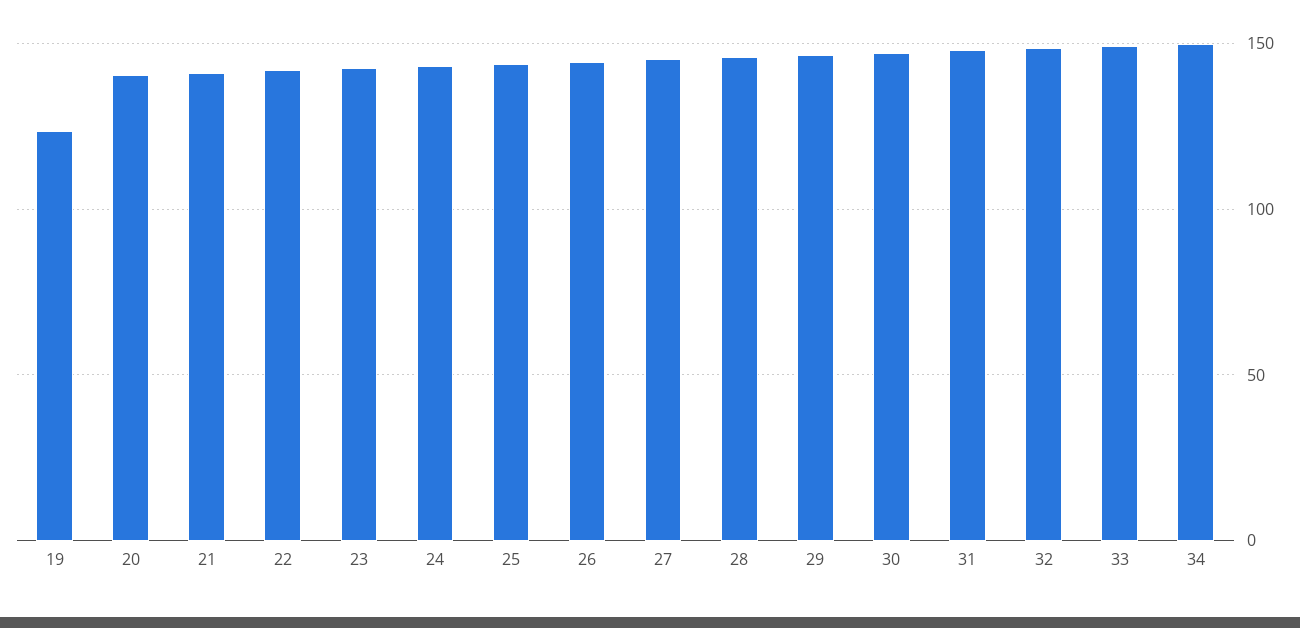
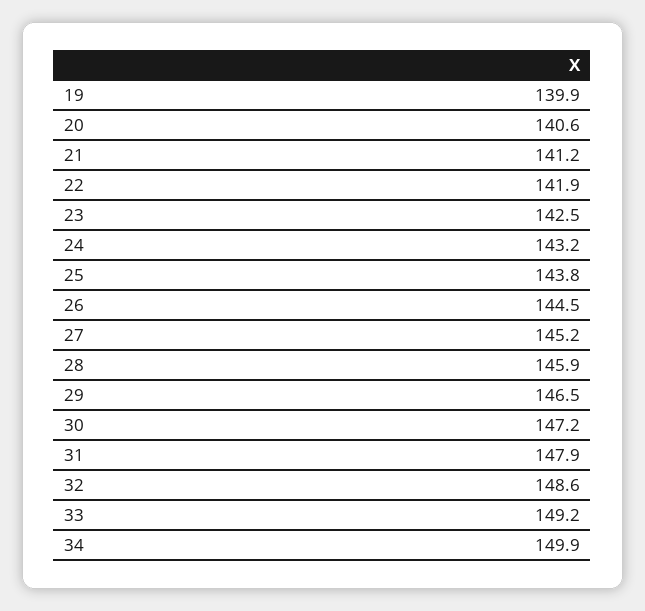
19: 125 -> 139.9

